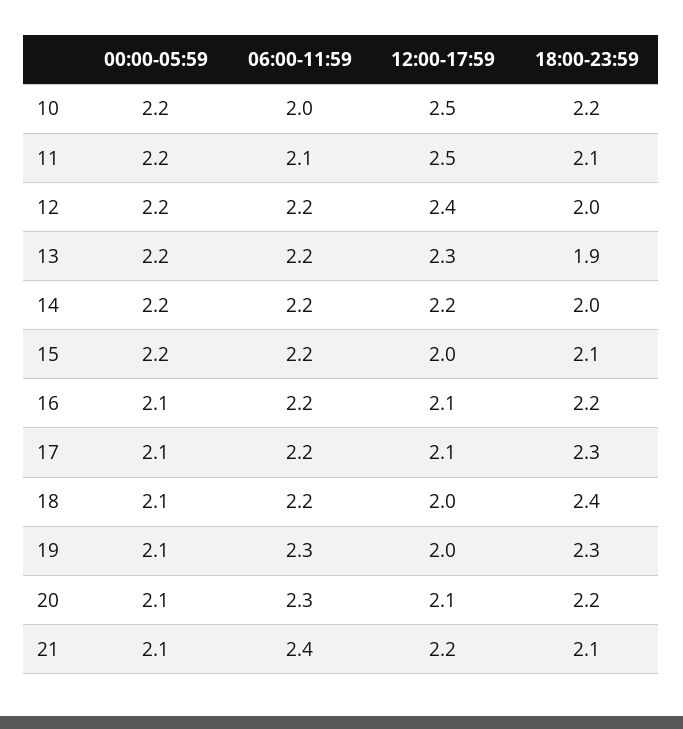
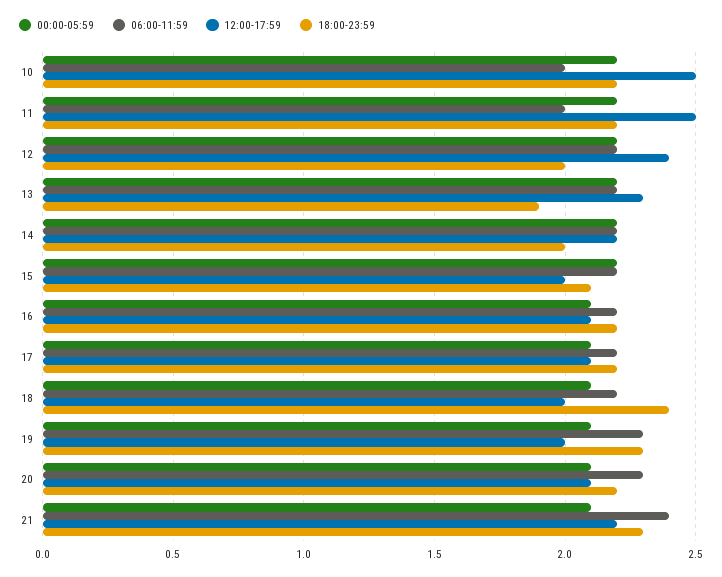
06:00-11:59, 11: 2.1 -> 2
18:00-23:59, 11: 2.1 -> 2.2
18:00-23:59, 17: 2.3 -> 2.2
18:00-23:59, 21: 2.1 -> 2.3

